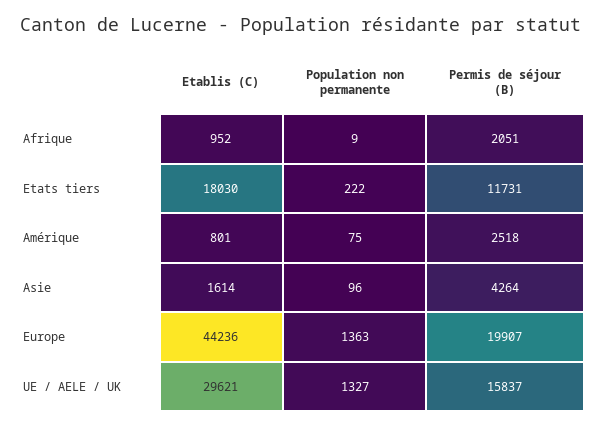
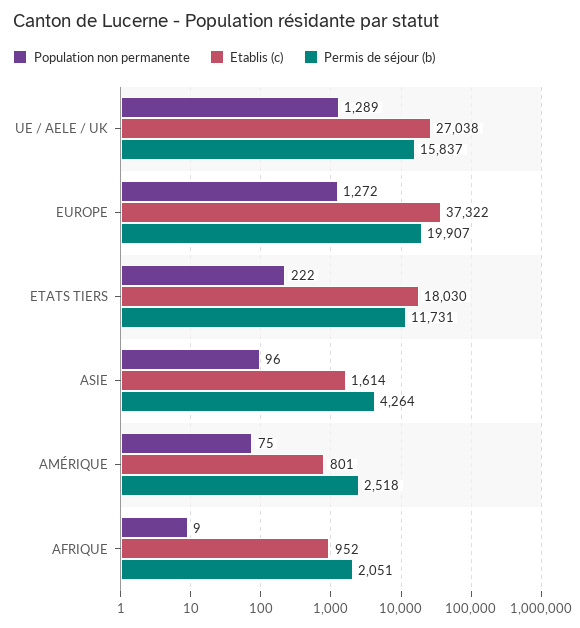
Etablis (C), Europe: 44236 -> 37322
Population non permanente, Europe: 1363 -> 1272
Etablis (C), UE / AELE / UK: 29621 -> 27038
Population non permanente, UE / AELE / UK: 1327 -> 1289

